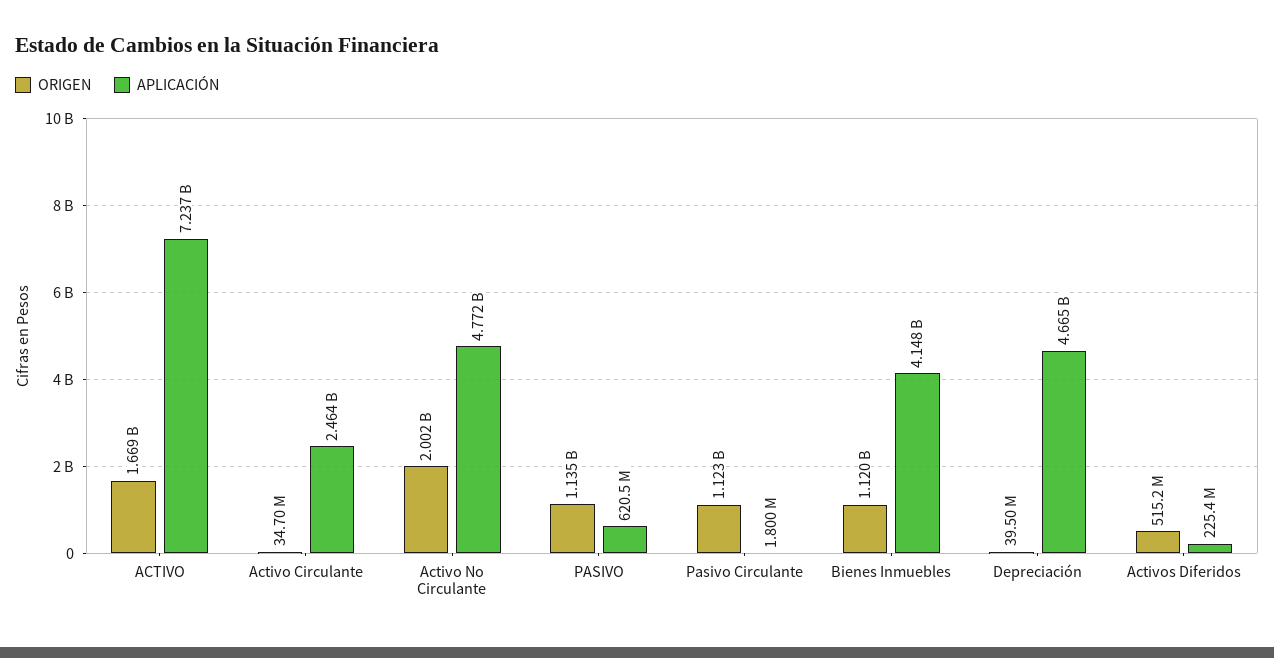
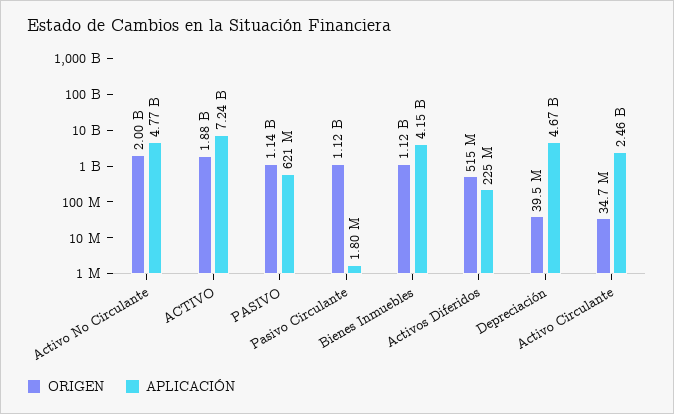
ORIGEN, ACTIVO: 1669000000 -> 1880000000

